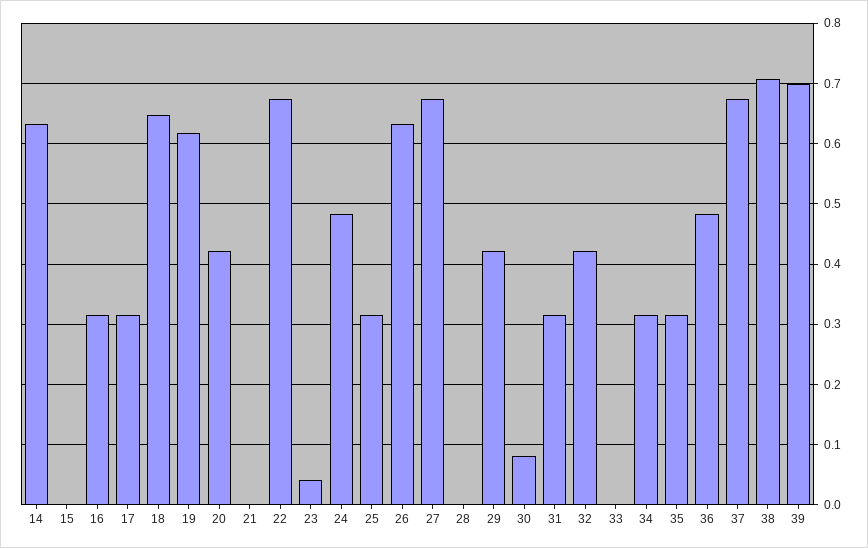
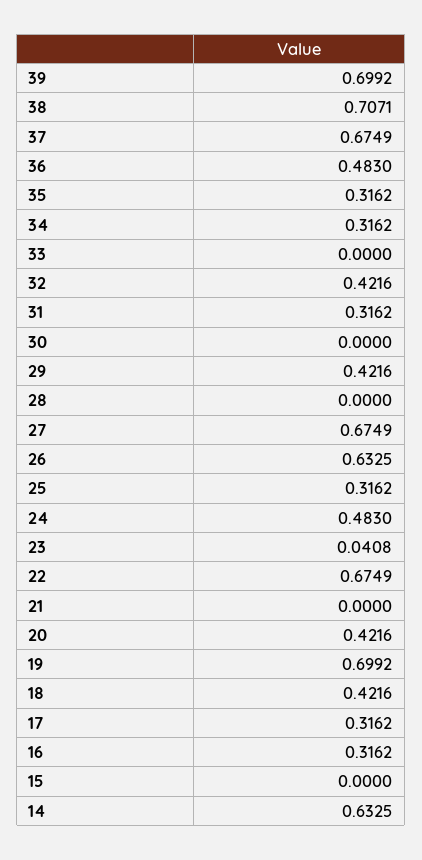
18: 0.65 -> 0.4216
19: 0.62 -> 0.6992
30: 0.08 -> 0

